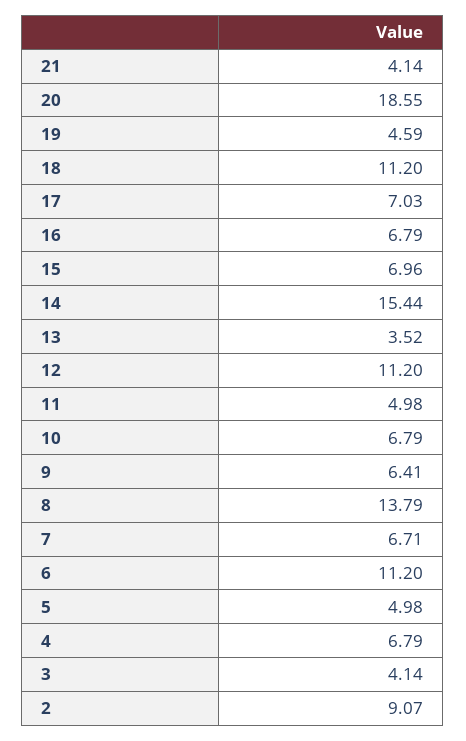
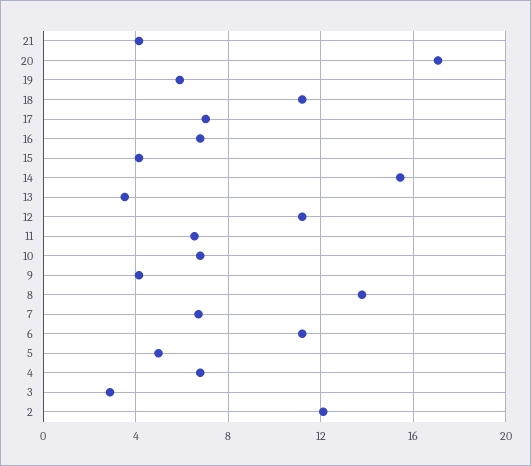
20: 18.55 -> 17
19: 4.59 -> 6
15: 6.96 -> 4
11: 4.98 -> 6.5
9: 6.41 -> 4
3: 4.14 -> 3
2: 9.07 -> 12

